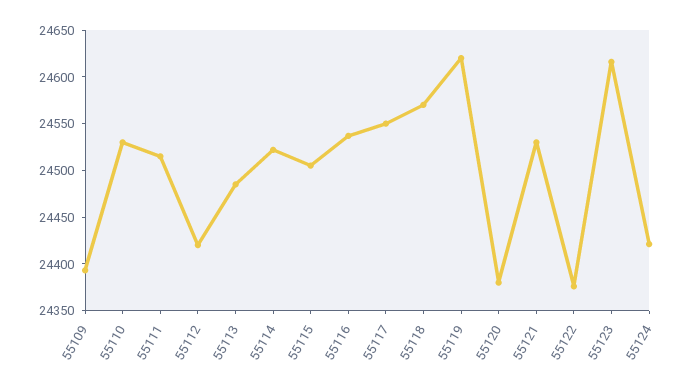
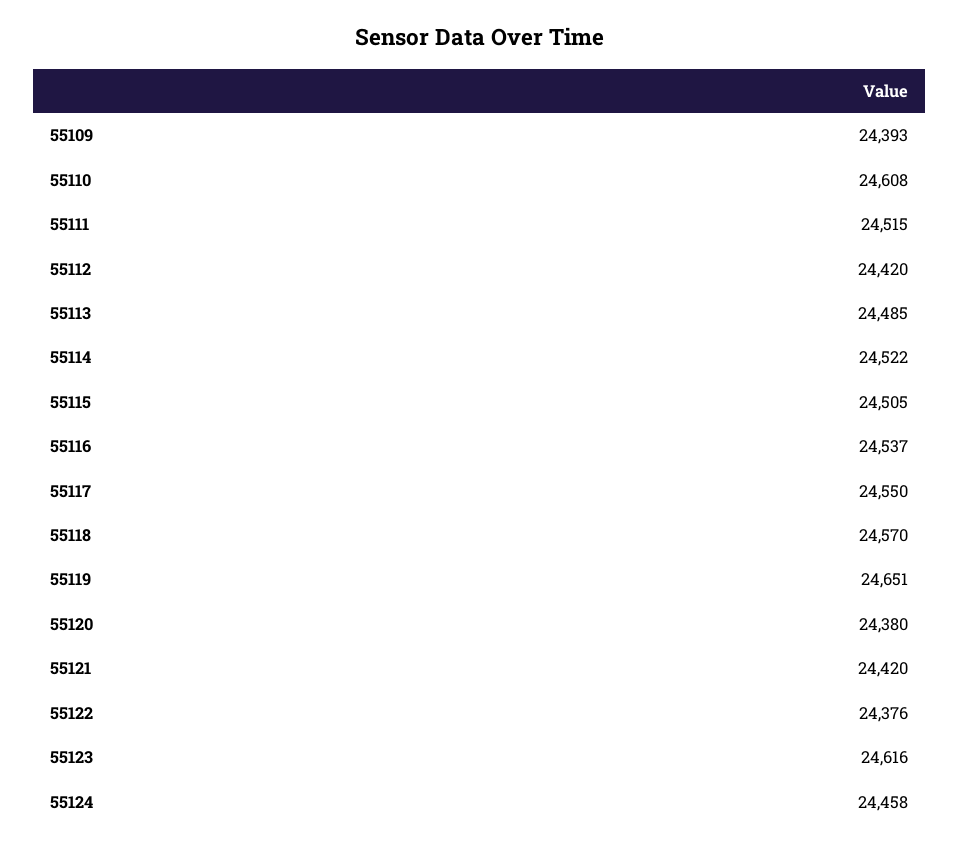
55110: 24530 -> 24608
55119: 24620 -> 24651
55121: 24530 -> 24420
55124: 24420 -> 24458

